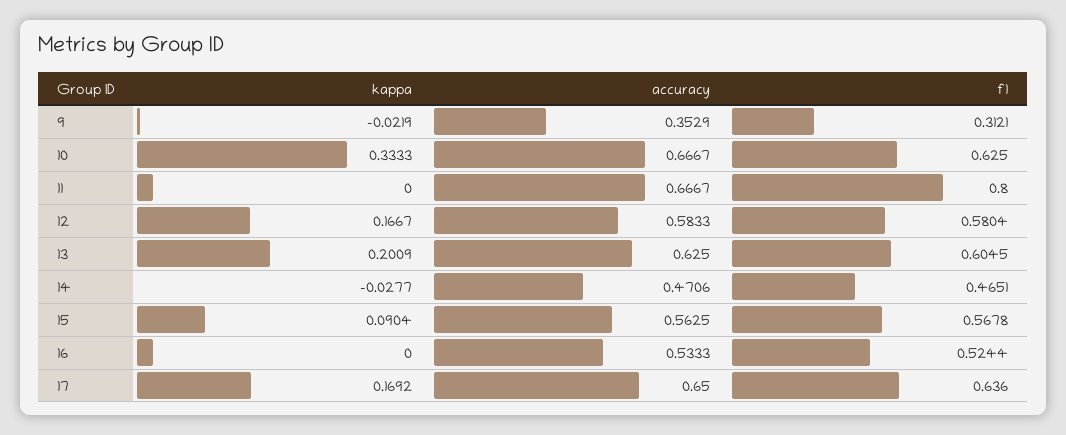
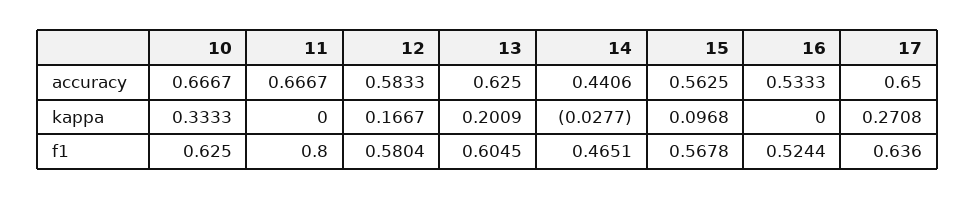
kappa, 9: -0.0219 -> none
accuracy, 9: 0.3529 -> none
f1, 9: 0.3121 -> none
accuracy, 14: 0.4706 -> 0.4406
kappa, 15: 0.0904 -> 0.0968
kappa, 17: 0.1692 -> 0.2708

